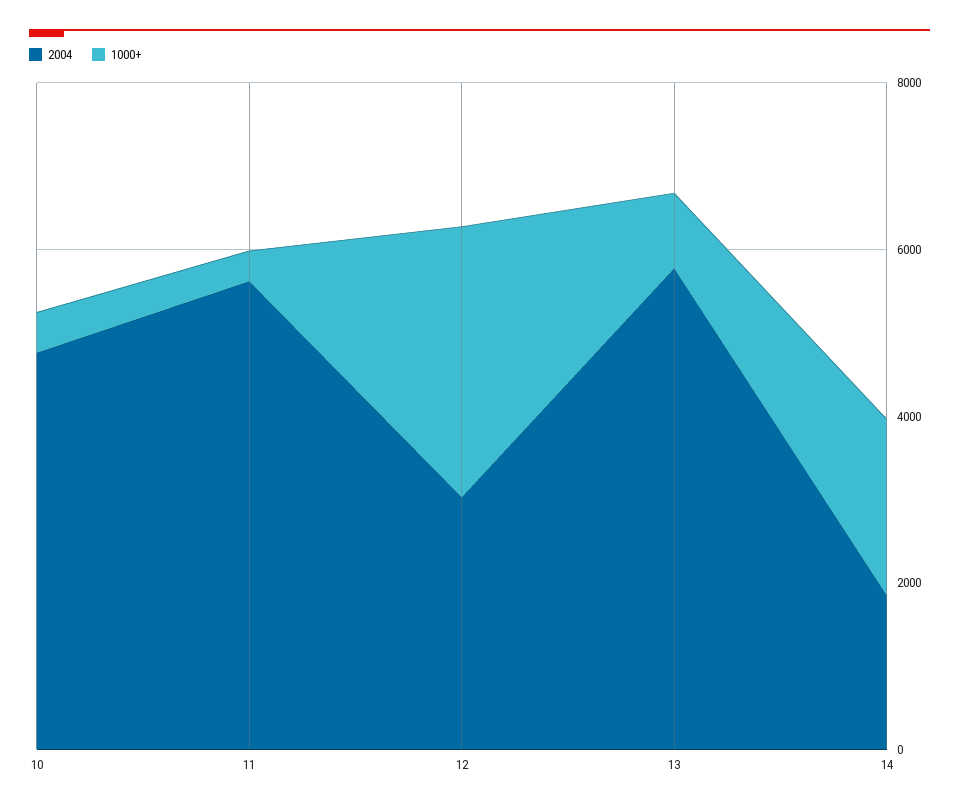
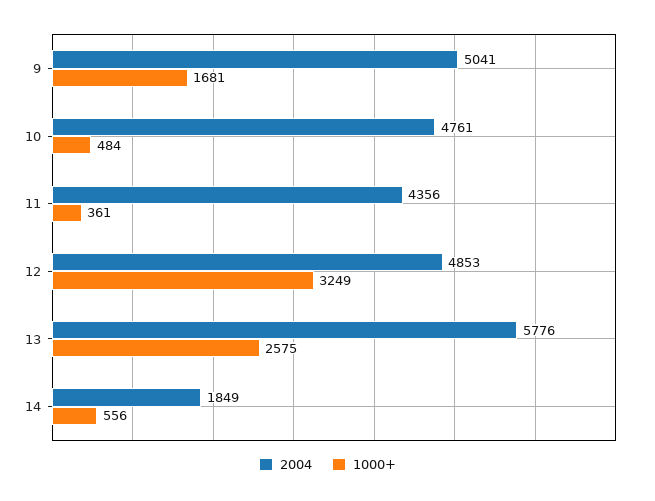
2004, 11: 5500 -> 4356
2004, 12: 3000 -> 4853
1000+, 13: 1000 -> 2575
1000+, 14: 2000 -> 556
2004, 9: none -> 5041
1000+, 9: none -> 1681

